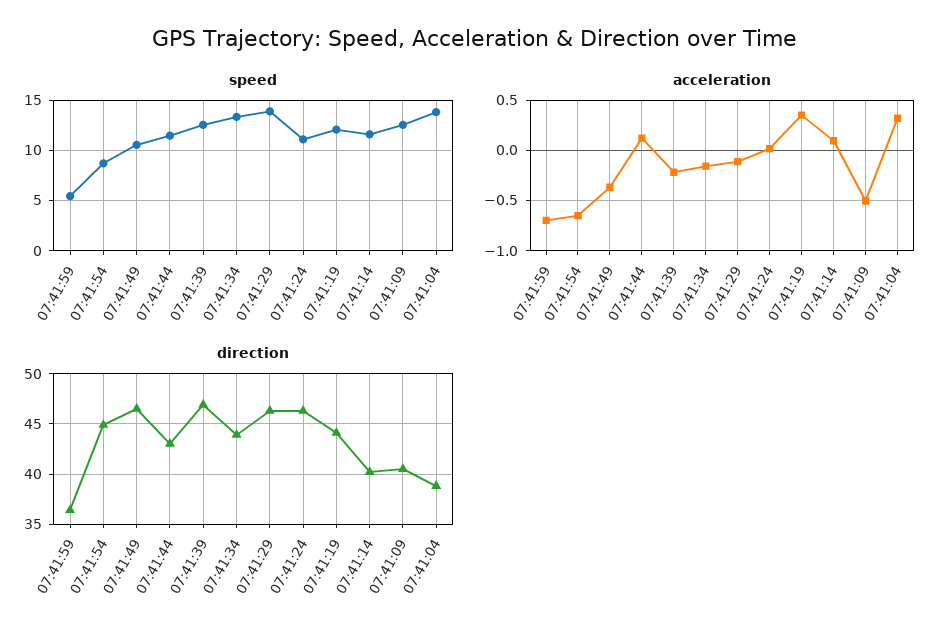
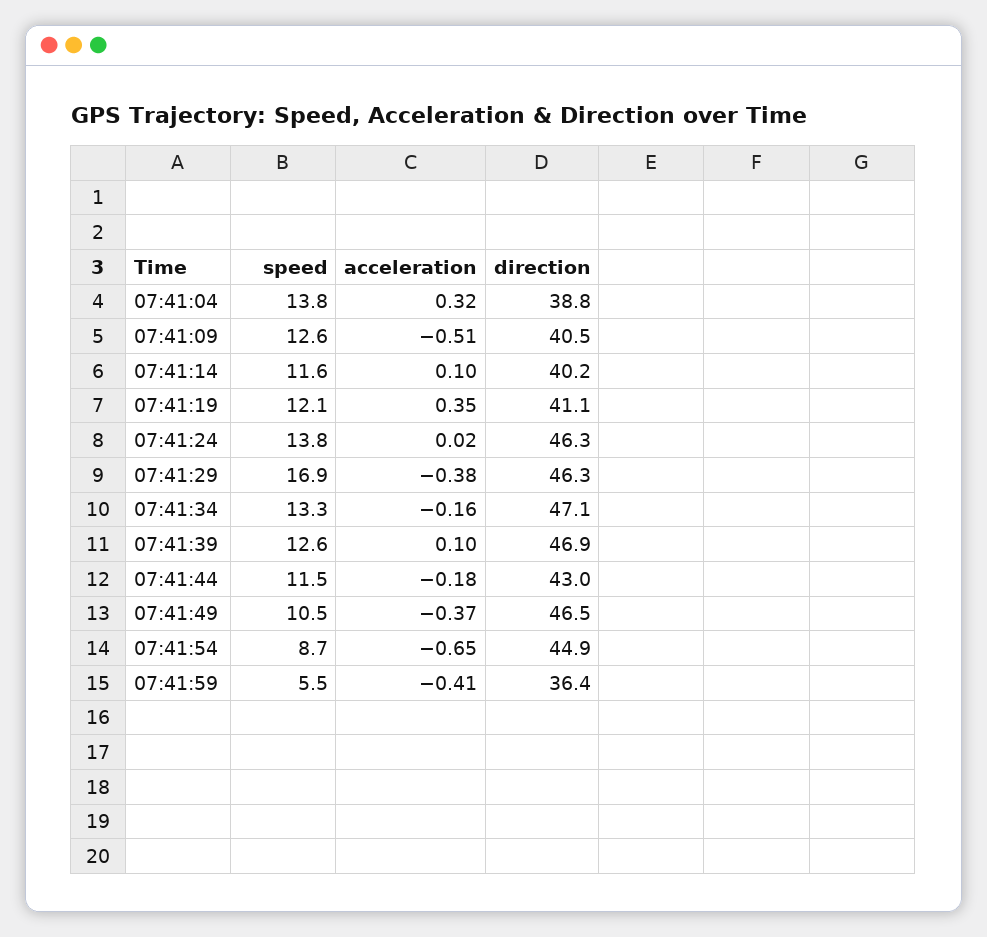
speed, 07:41:29: 14 -> 16.9
speed, 07:41:24: 11 -> 13.8
acceleration, 07:41:59: -0.7 -> -0.41
acceleration, 07:41:44: 0.1 -> -0.18
acceleration, 07:41:39: -0.2 -> 0.1
acceleration, 07:41:29: -0.1 -> -0.38
direction, 07:41:34: 44 -> 47.1
direction, 07:41:19: 44 -> 41.1

